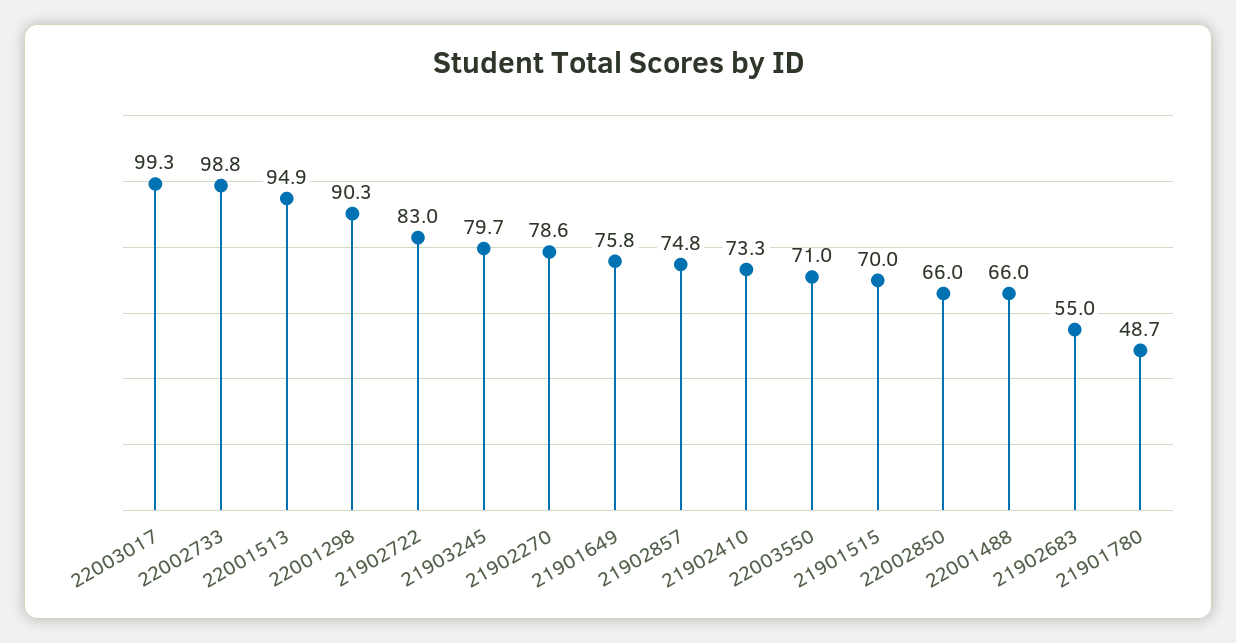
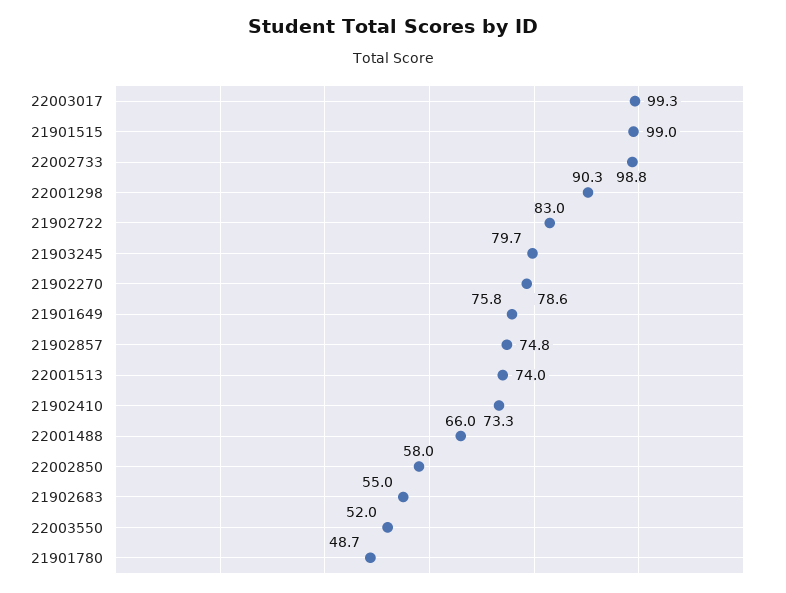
22001513: 94.9 -> 74
22003550: 71 -> 52
21901515: 70 -> 99
22002850: 66 -> 58

